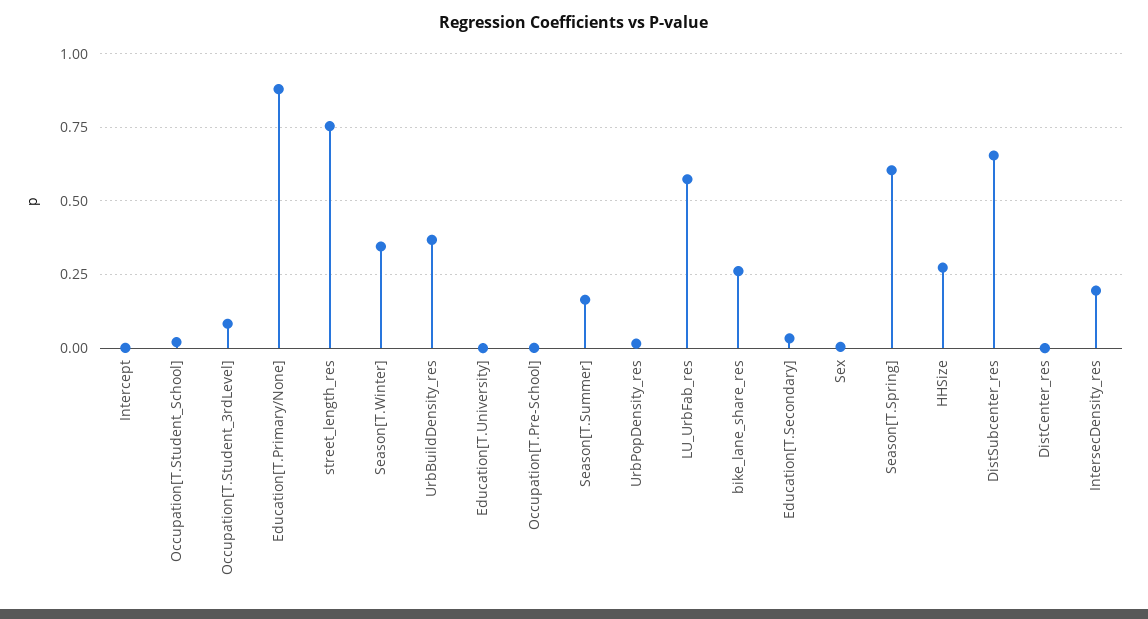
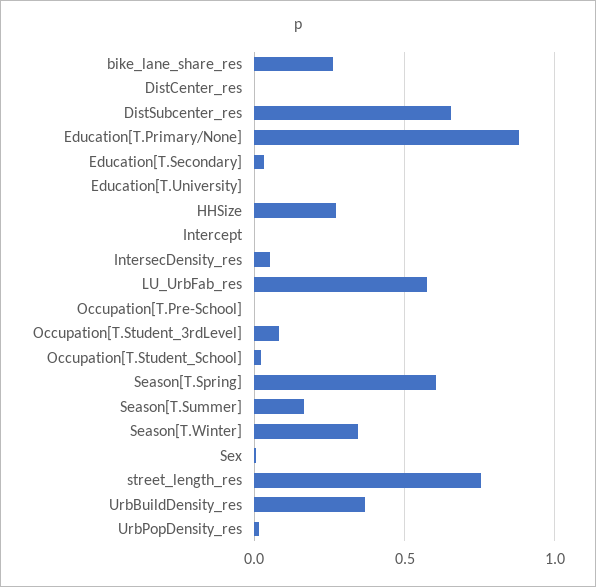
IntersecDensity_res: 0.2 -> 0.05

